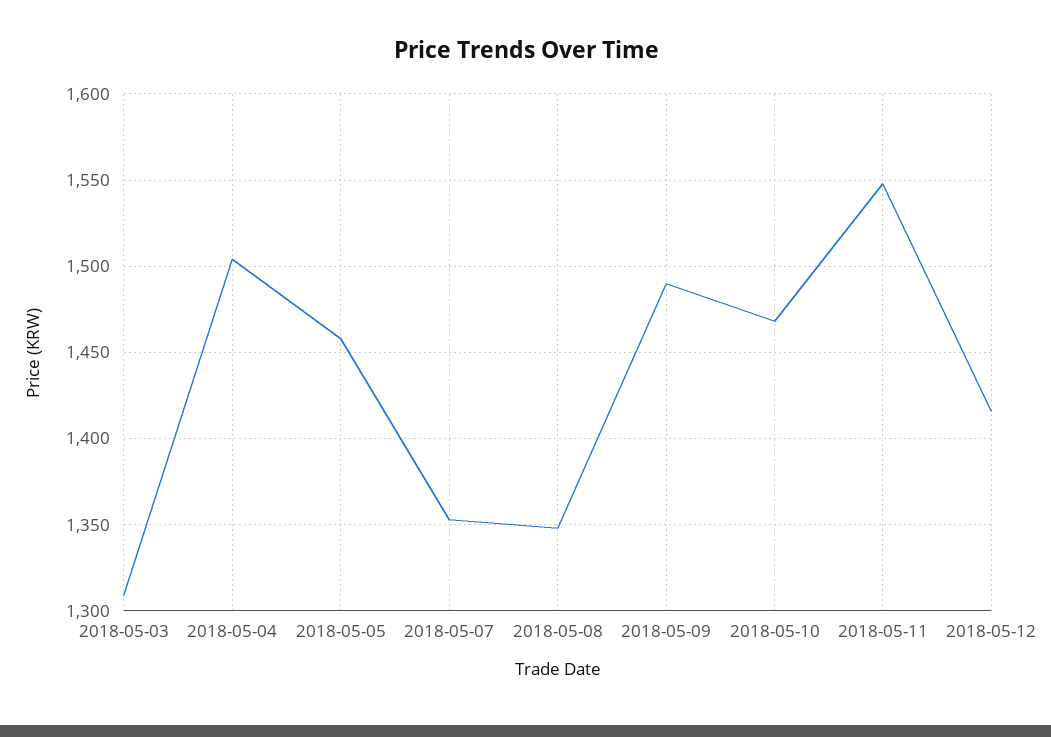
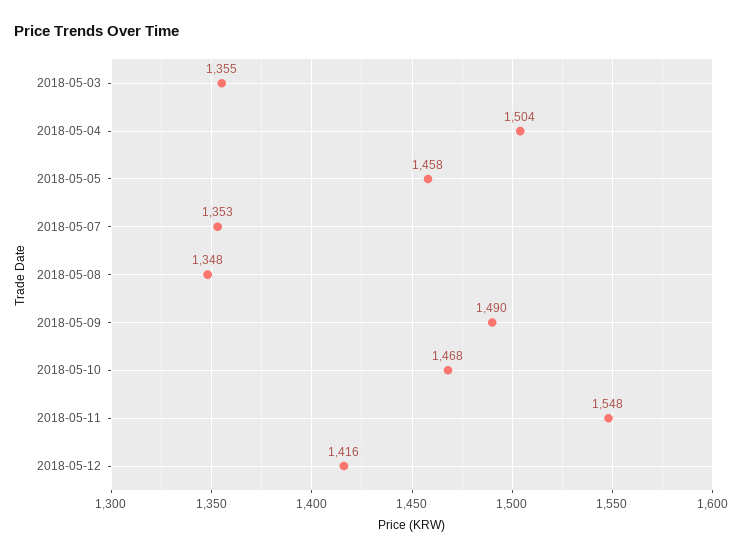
2018-05-03: 1310 -> 1355

